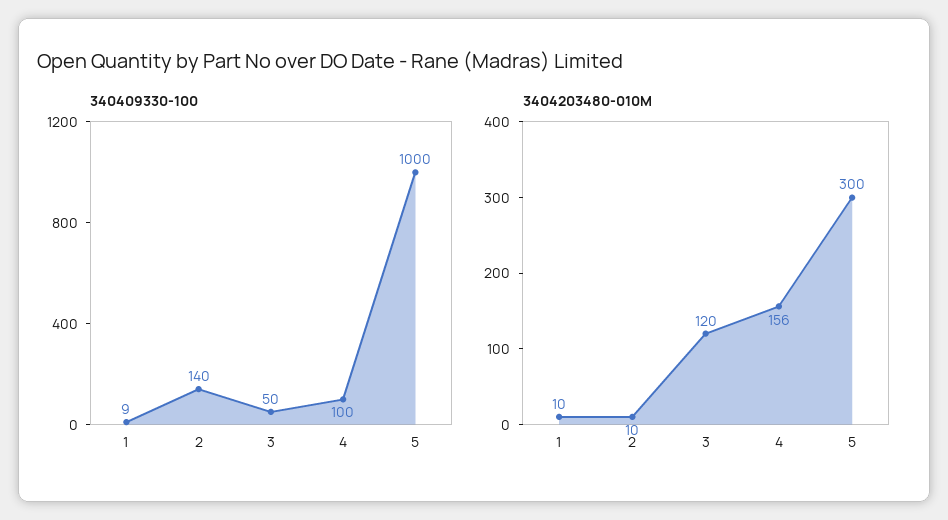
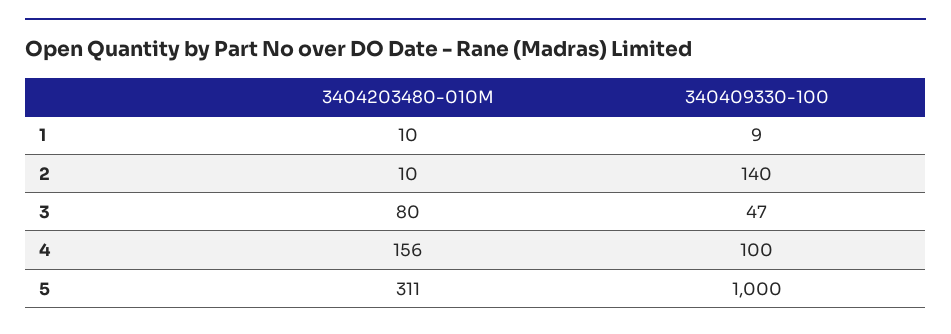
340409330-100, 3: 50 -> 47
3404203480-010M, 3: 120 -> 80
3404203480-010M, 5: 300 -> 311

